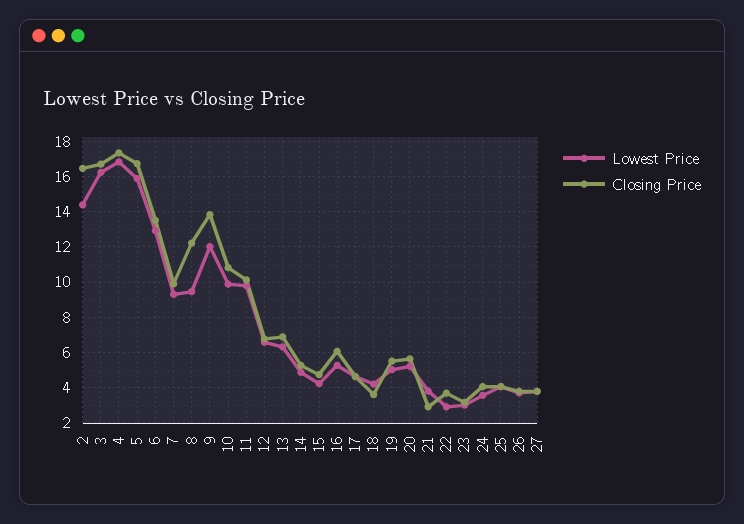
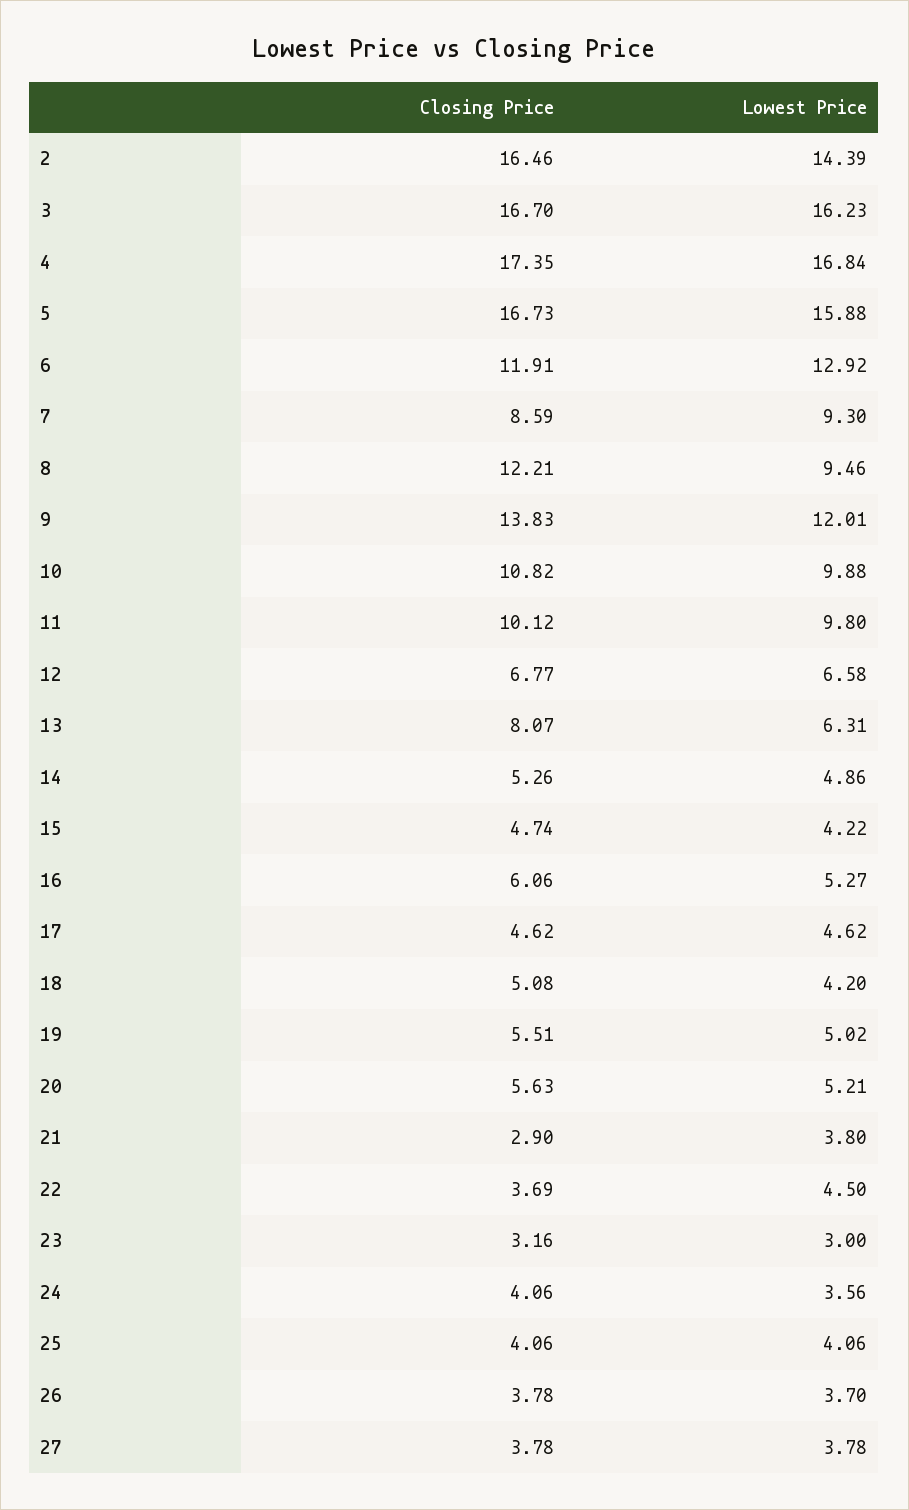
Closing Price, 6: 13.5 -> 11.91
Closing Price, 7: 10 -> 8.59
Closing Price, 13: 7 -> 8.07
Closing Price, 18: 3.5 -> 5.08
Lowest Price, 22: 3 -> 4.5

